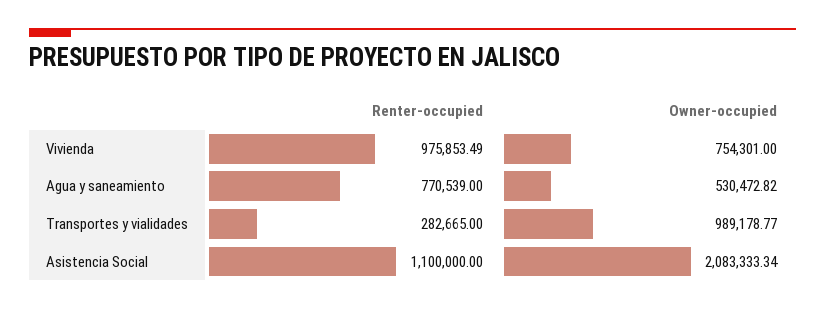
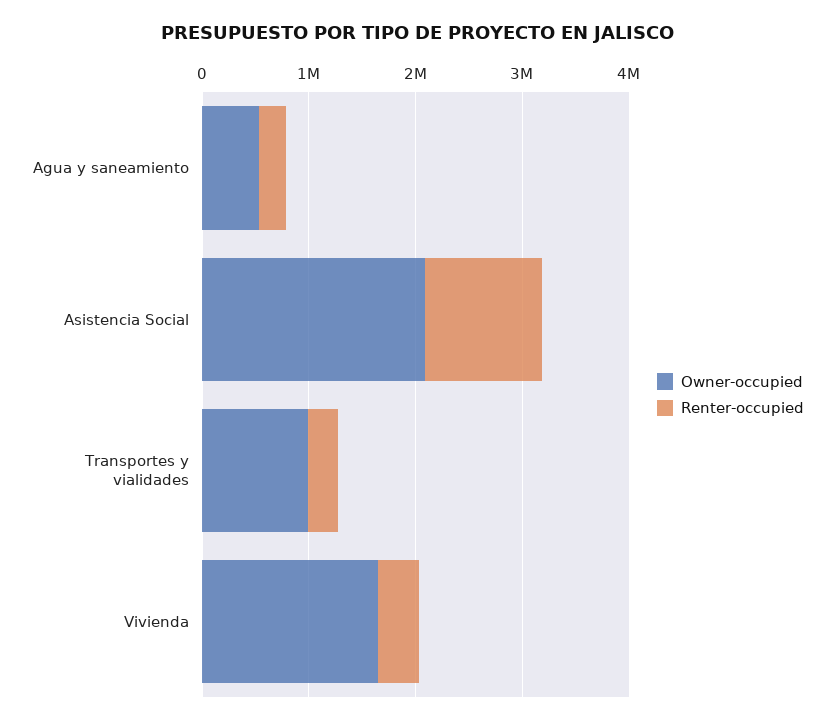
Renter-occupied, Vivienda: 975853.49 -> 400000
Owner-occupied, Vivienda: 754301 -> 1600000
Renter-occupied, Agua y saneamiento: 770539 -> 200000

